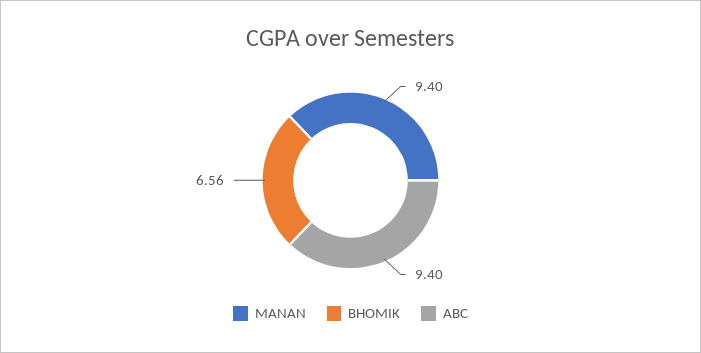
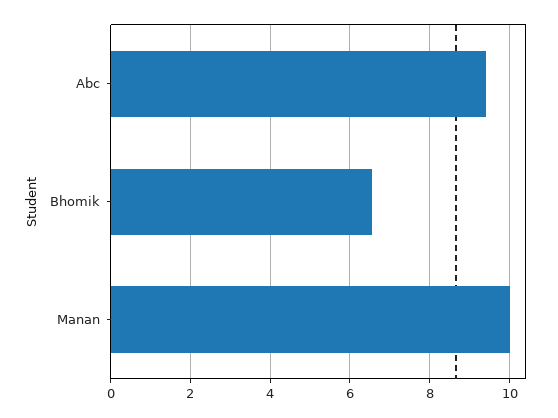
MANAN: 9.4 -> 10

